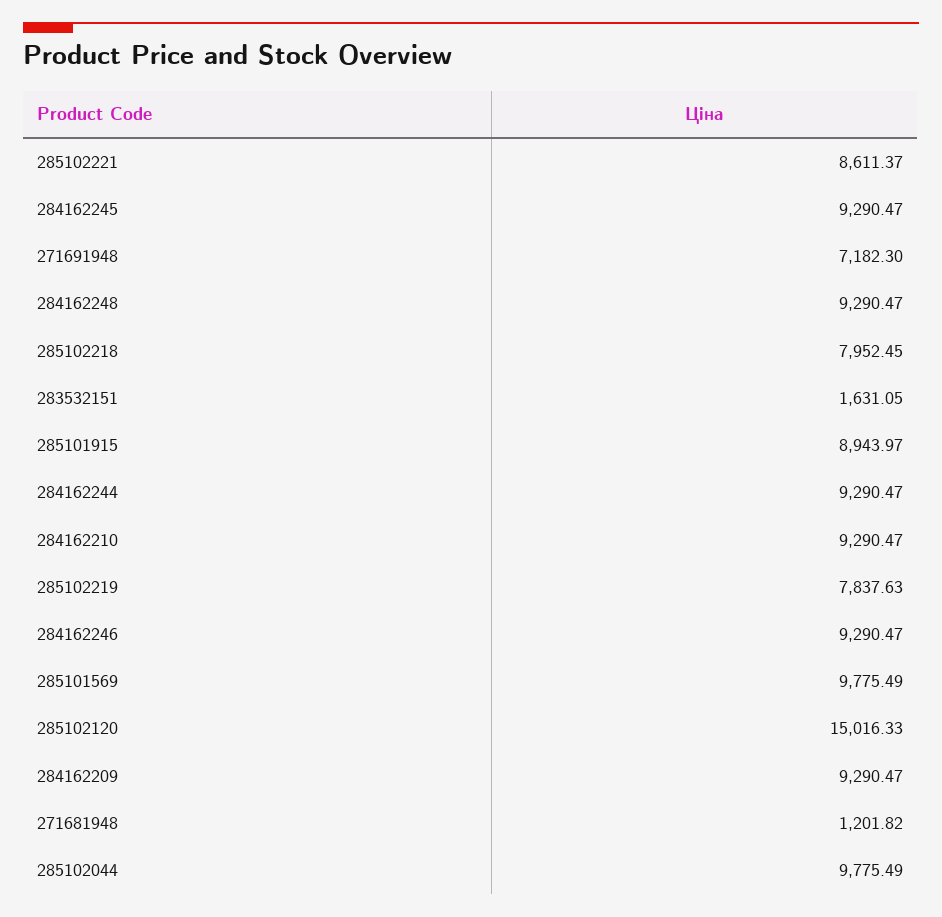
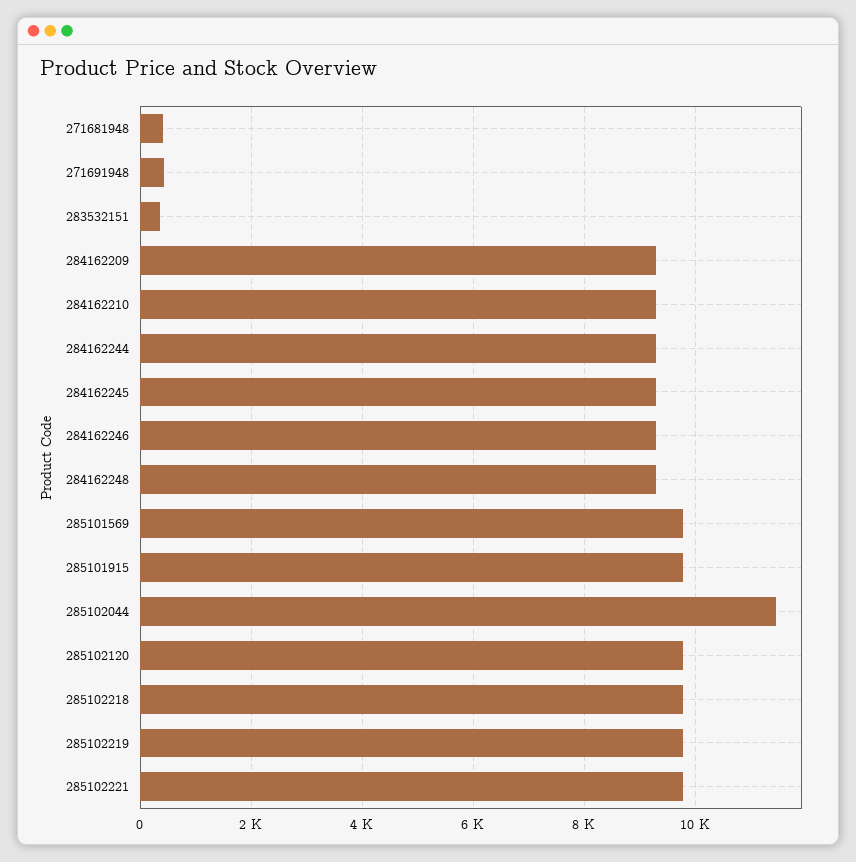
285102221: 8611.37 -> 9800
271691948: 7182.3 -> 400
285102218: 7952.45 -> 9800
283532151: 1631.05 -> 400
285101915: 8943.97 -> 9800
285102219: 7837.63 -> 9800
285102120: 15016.33 -> 9800
271681948: 1201.82 -> 400
285102044: 9775.49 -> 11400

